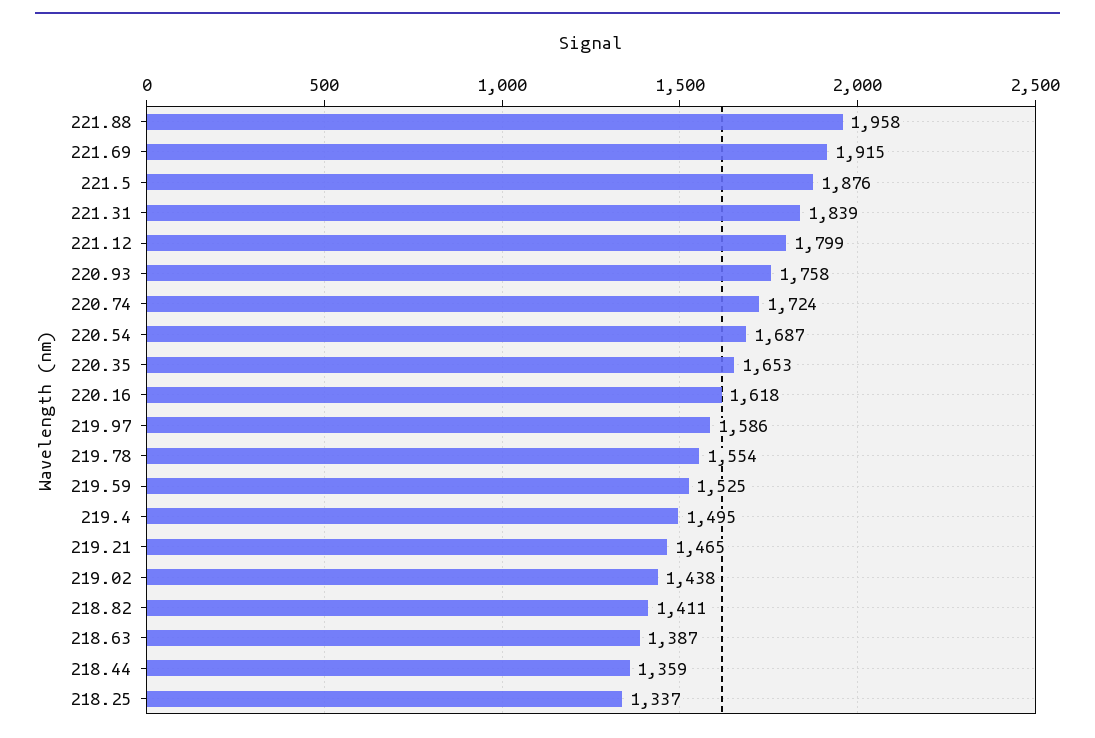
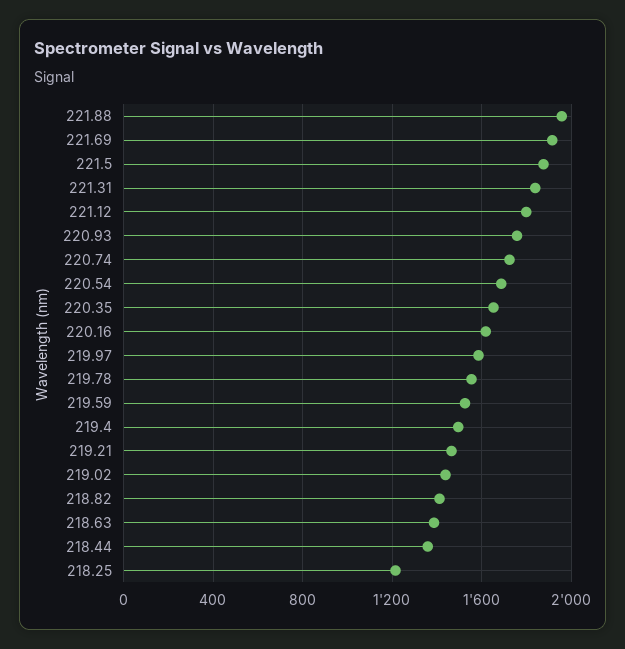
218.25: 1337 -> 1200

